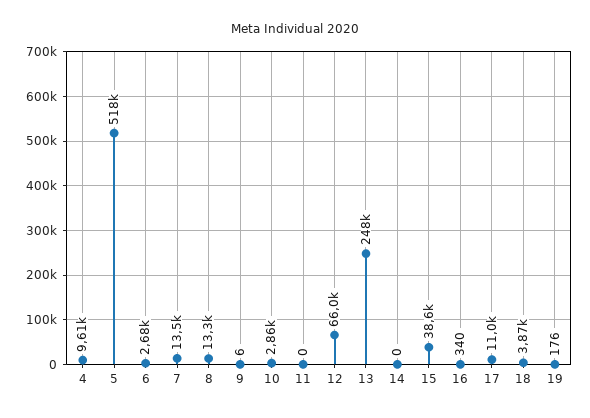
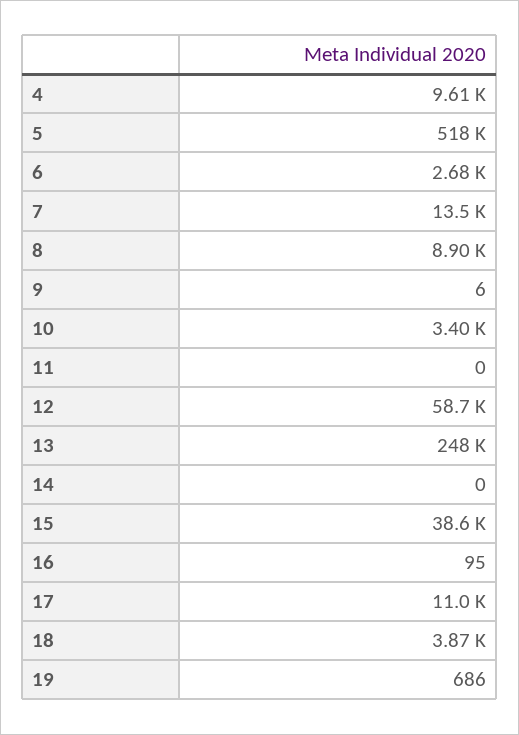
8: 13300 -> 8900
10: 2860 -> 3400
12: 66000 -> 58700
16: 340 -> 95
19: 176 -> 686

